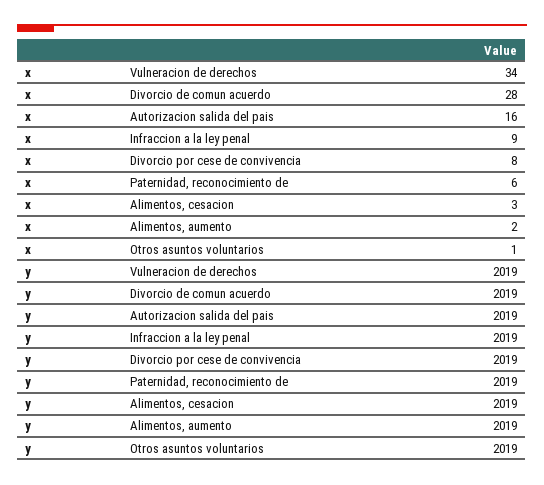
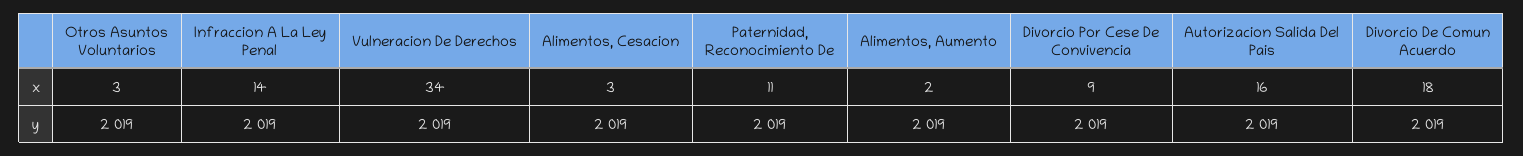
x, Divorcio de comun acuerdo: 28 -> 18
x, Infraccion a la ley penal: 9 -> 14
x, Divorcio por cese de convivencia: 8 -> 9
x, Paternidad, reconocimiento de: 6 -> 11
x, Otros asuntos voluntarios: 1 -> 3

